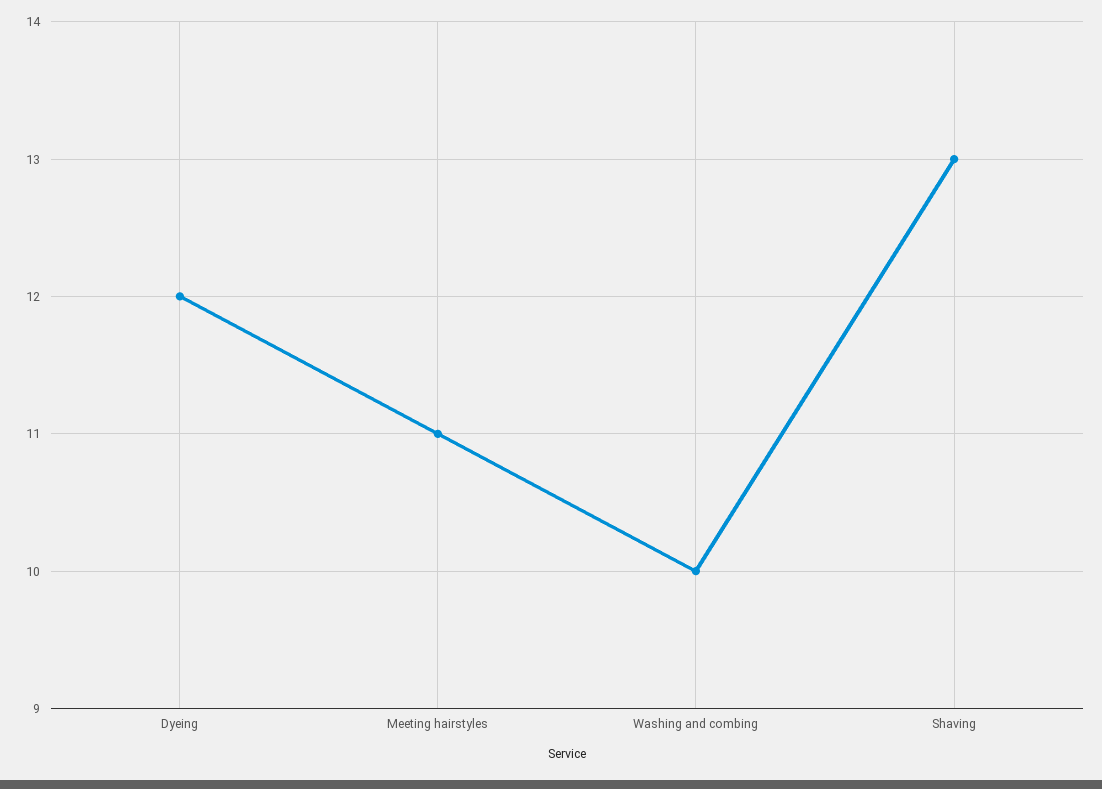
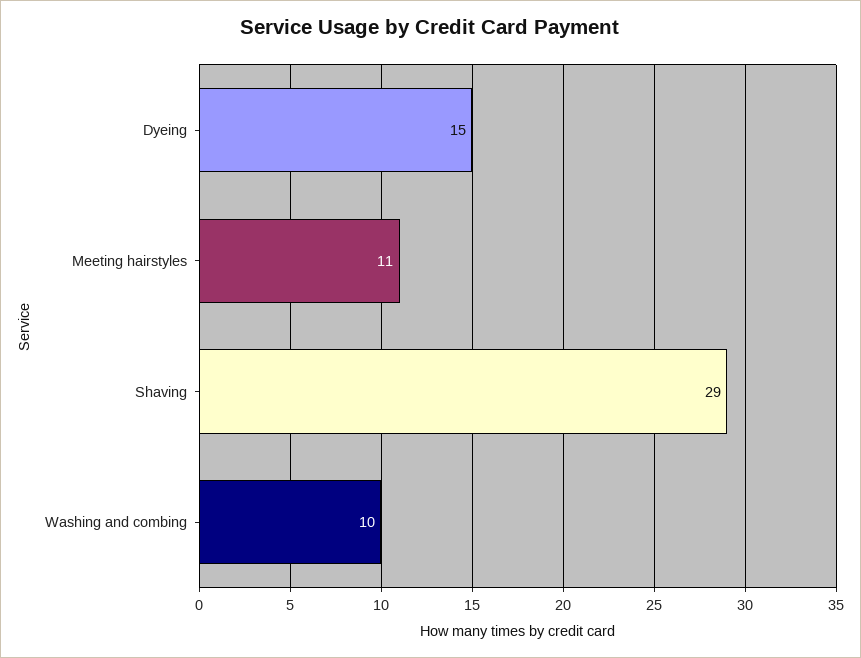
Dyeing: 12 -> 15
Shaving: 13 -> 29

